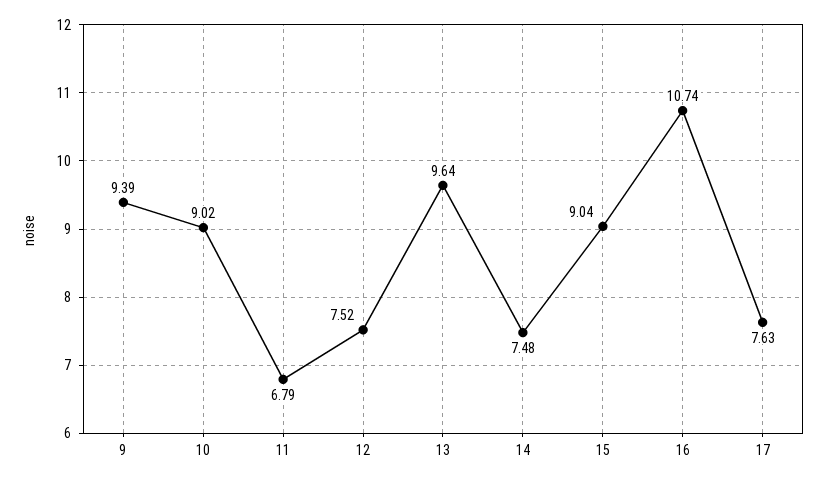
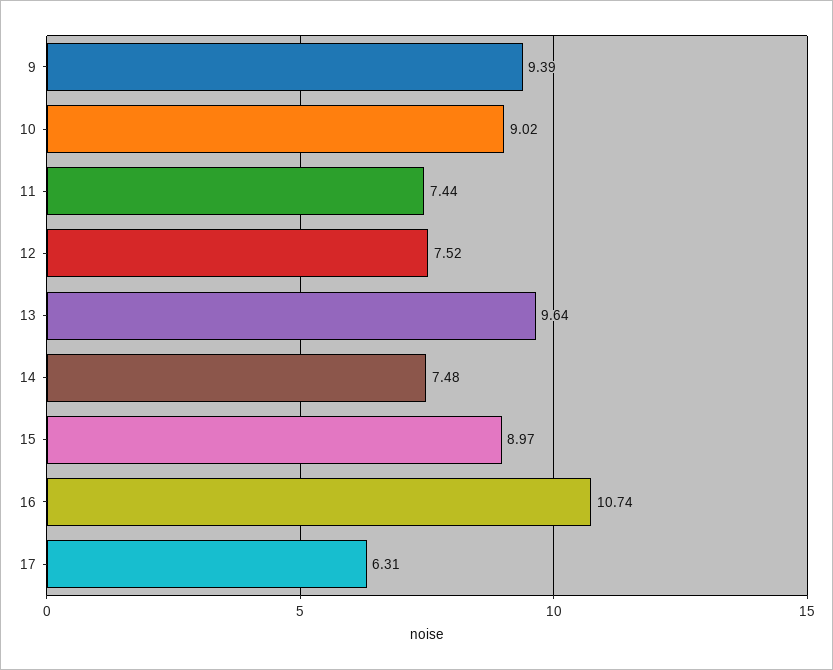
11: 6.79 -> 7.44
15: 9.04 -> 8.97
17: 7.63 -> 6.31

